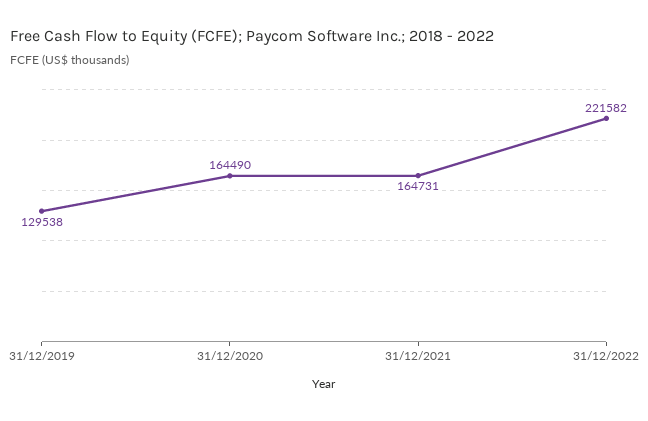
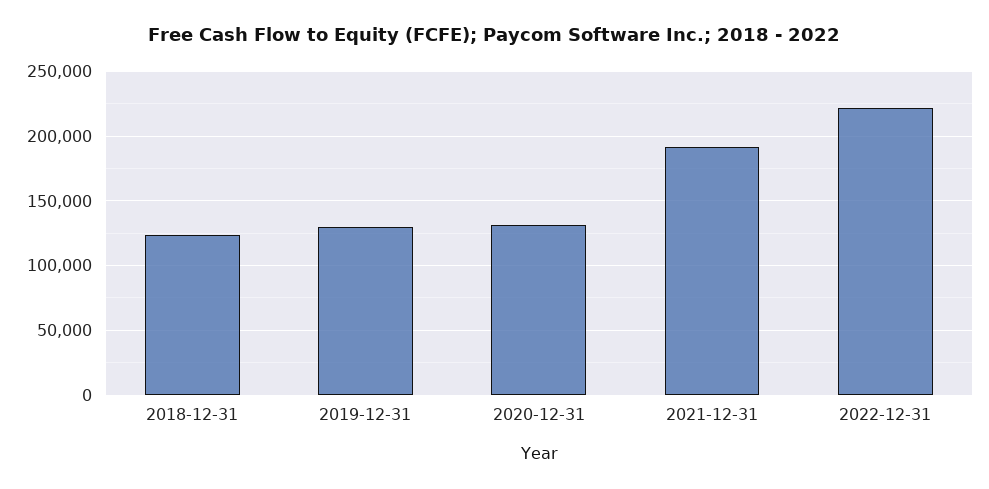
31/12/2020: 164490 -> 130000
31/12/2021: 164731 -> 190000
2018-12-31: none -> 125000

